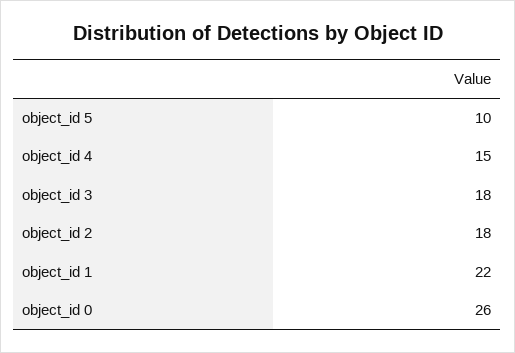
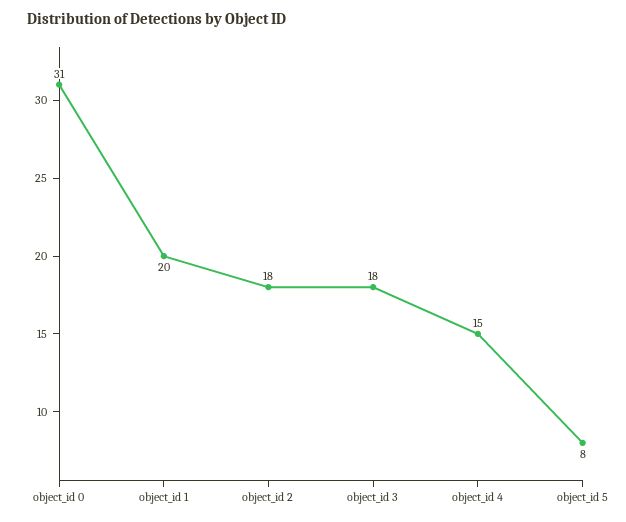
object_id 5: 10 -> 8
object_id 1: 22 -> 20
object_id 0: 26 -> 31

